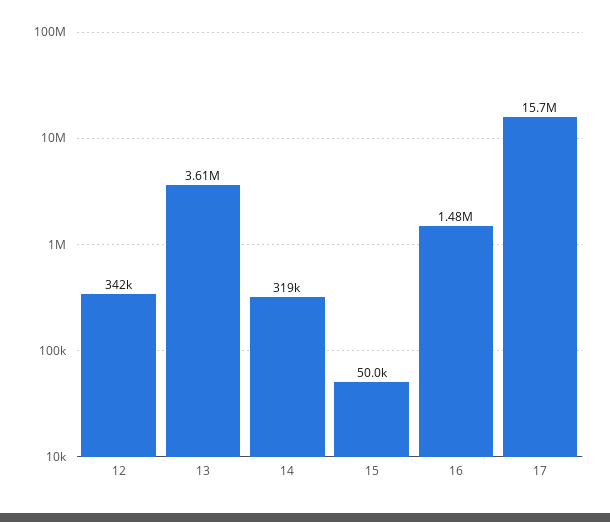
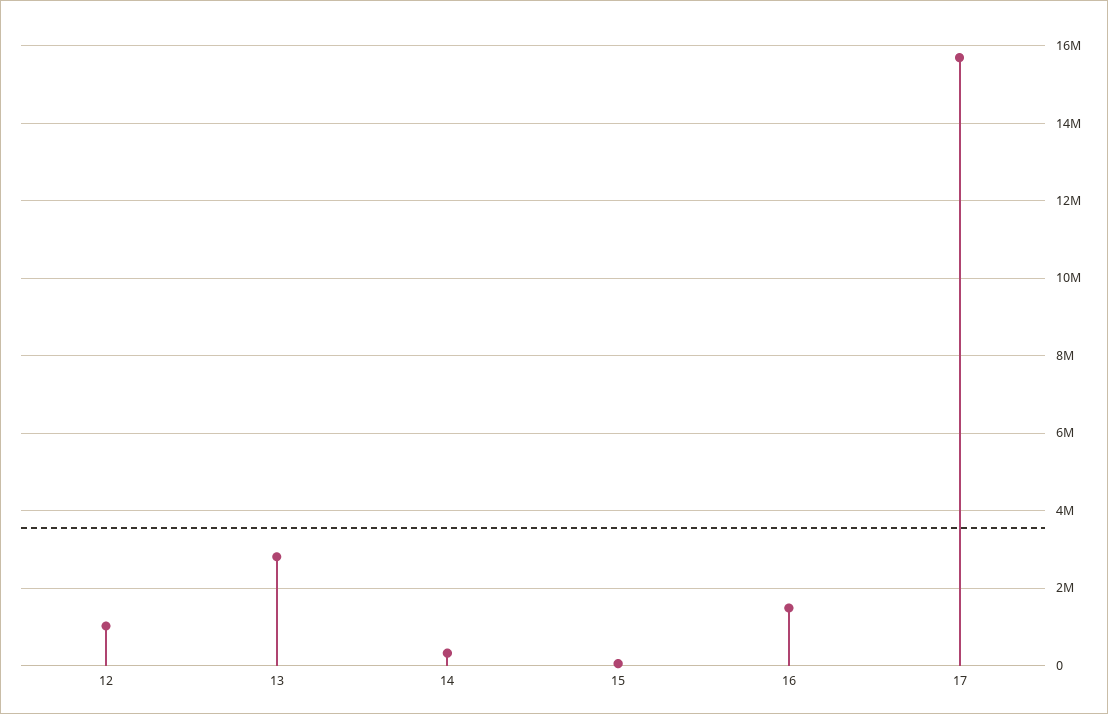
12: 342000 -> 1000000
13: 3610000 -> 2800000

